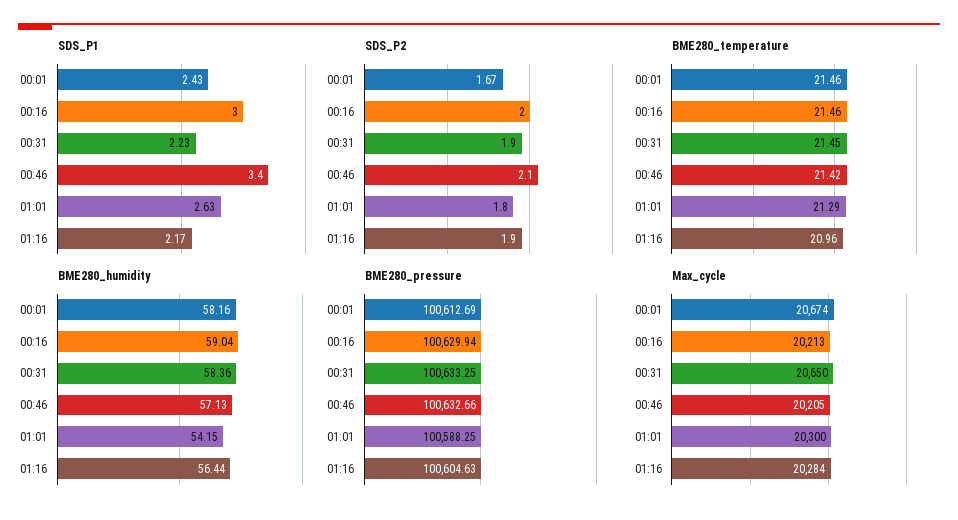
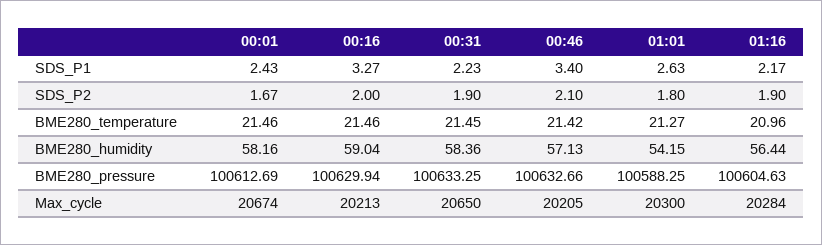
SDS_P1, 00:16: 3 -> 3.27
BME280_temperature, 01:01: 21.29 -> 21.27

